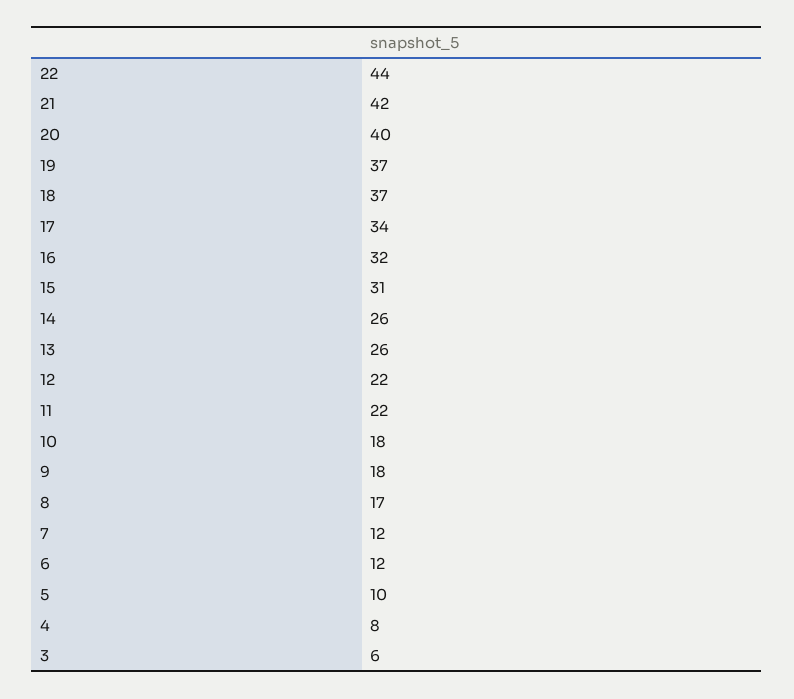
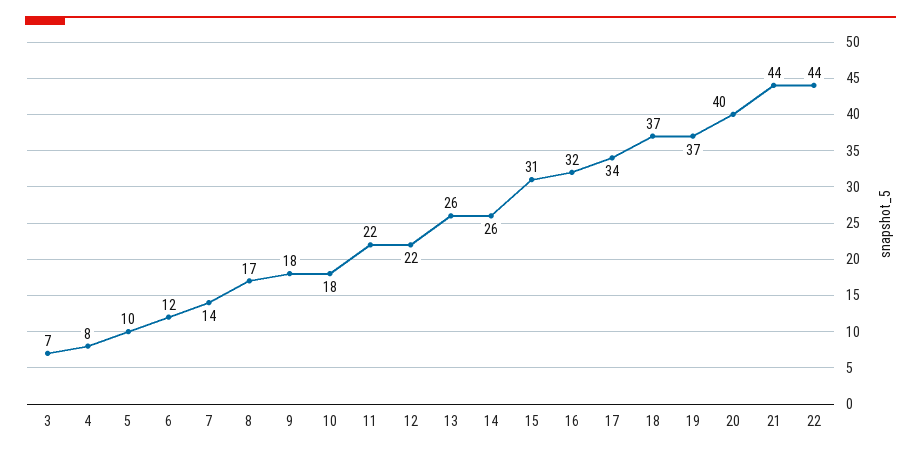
21: 42 -> 44
7: 12 -> 14
3: 6 -> 7

